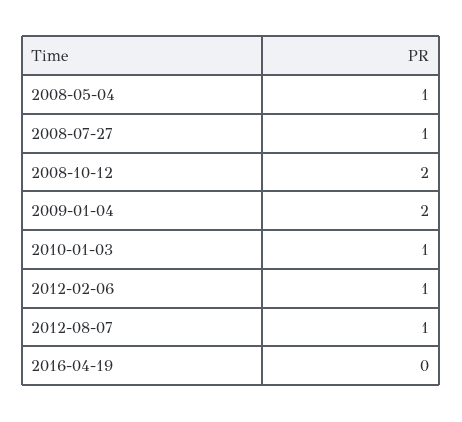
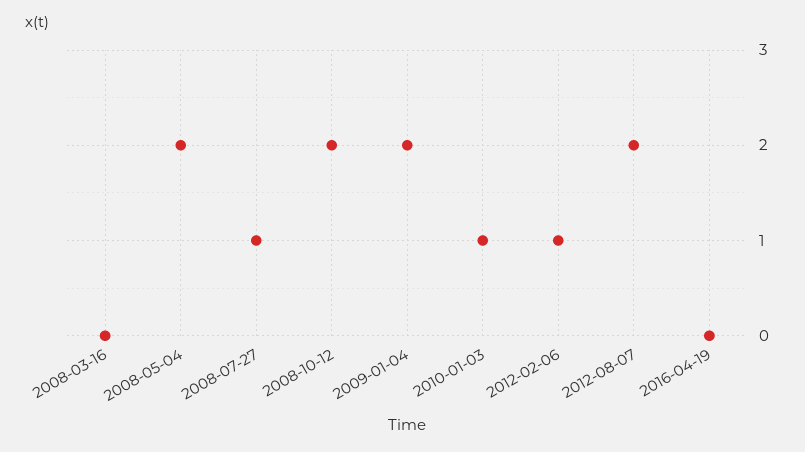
2008-05-04: 1 -> 2
2012-08-07: 1 -> 2
2008-03-16: none -> 0

